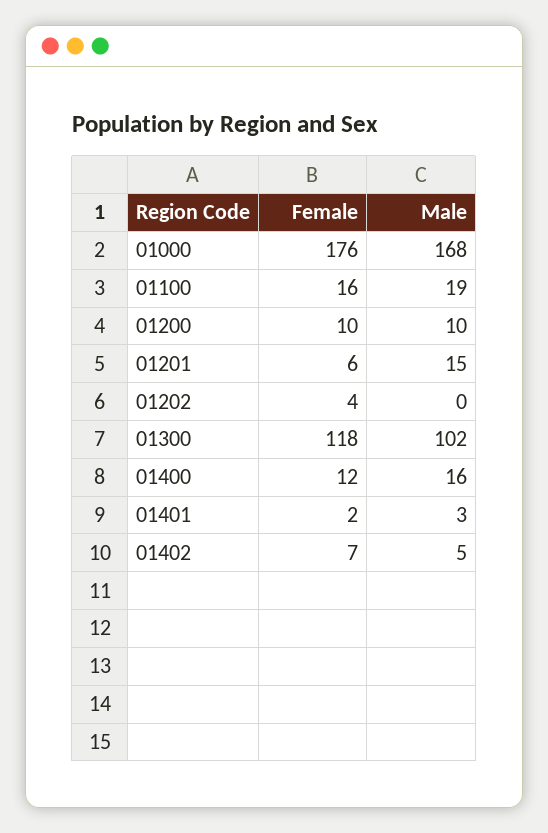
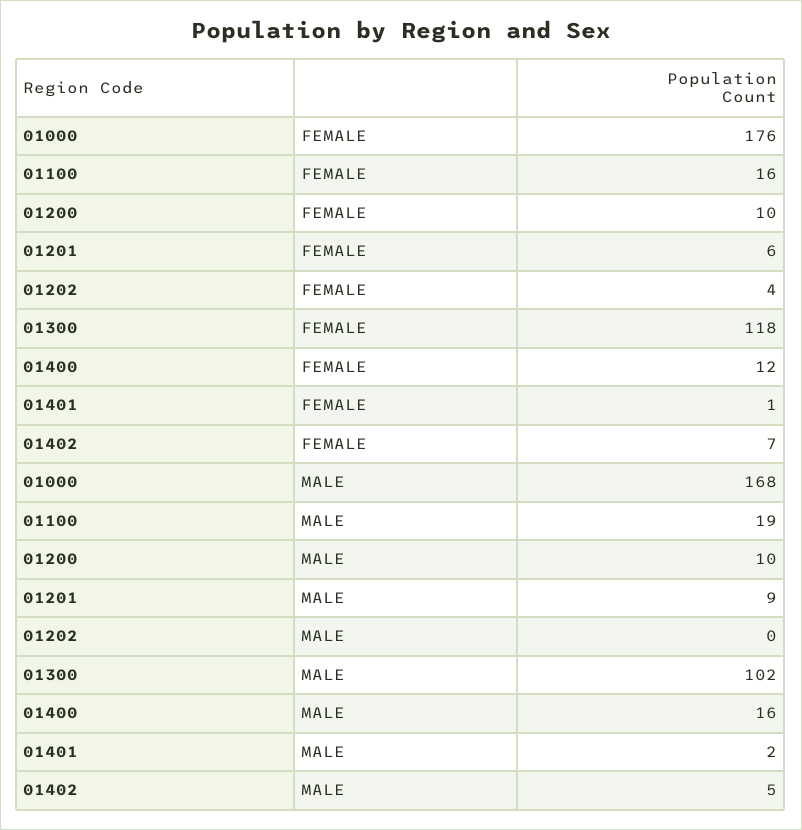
Male, 01201: 15 -> 9
Female, 01401: 2 -> 1
Male, 01401: 3 -> 2

